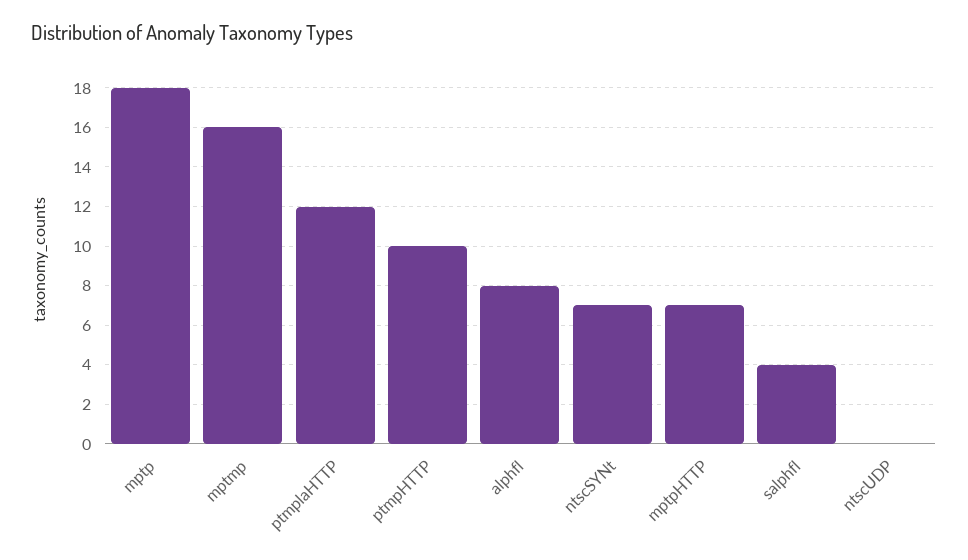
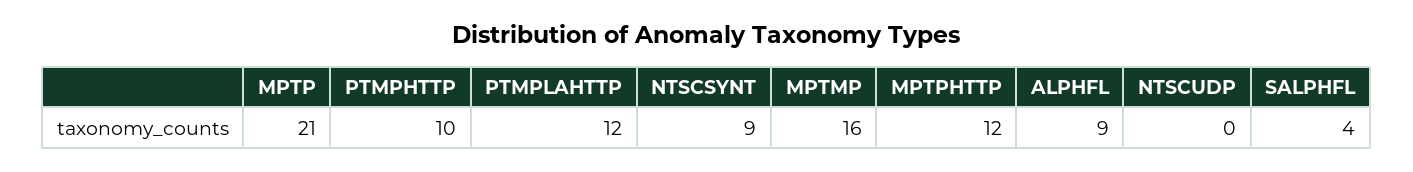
mptp: 18 -> 21
alphfl: 8 -> 9
ntscSYNt: 7 -> 9
mptpHTTP: 7 -> 12

